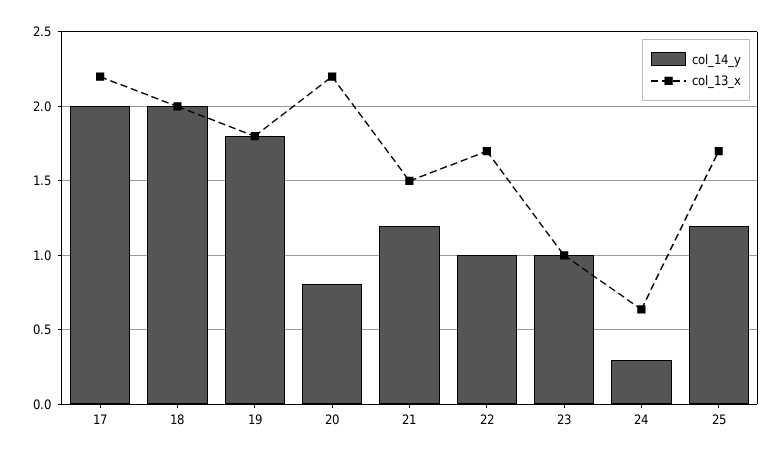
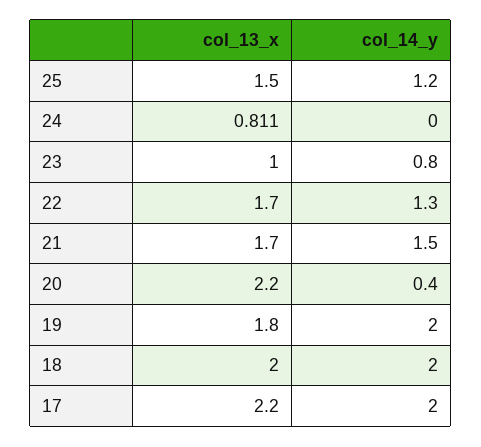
col_14_y, 19: 1.8 -> 2
col_14_y, 20: 0.8 -> 0.4
col_14_y, 21: 1.2 -> 1.5
col_13_x, 21: 1.5 -> 1.7
col_14_y, 22: 1 -> 1.3
col_14_y, 23: 1 -> 0.8
col_14_y, 24: 0.3 -> 0
col_13_x, 24: 0.65 -> 0.811
col_13_x, 25: 1.7 -> 1.5

